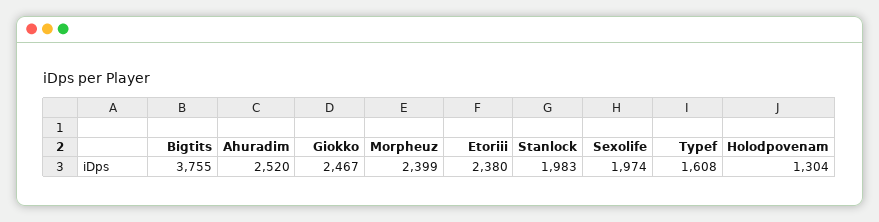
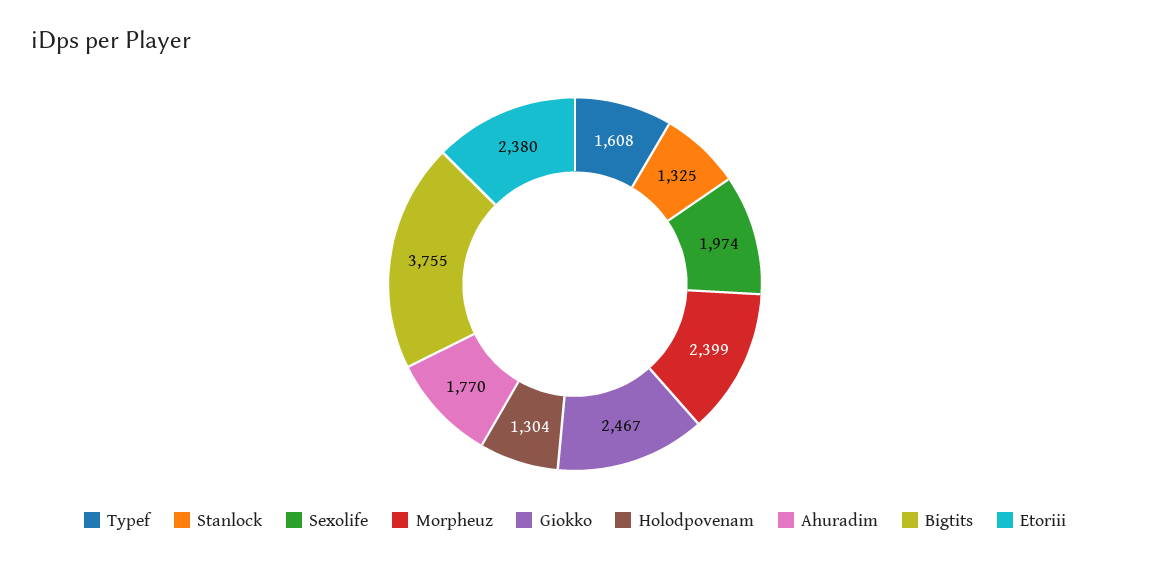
Ahuradim: 2520 -> 1770
Stanlock: 1983 -> 1325

